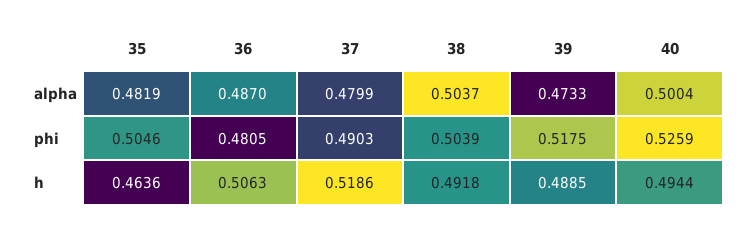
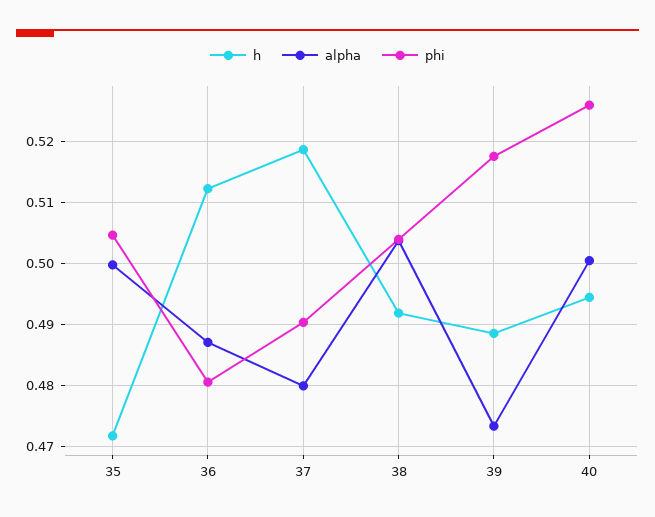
alpha, 35: 0.4819 -> 0.5
h, 35: 0.4636 -> 0.472
h, 36: 0.5063 -> 0.512

